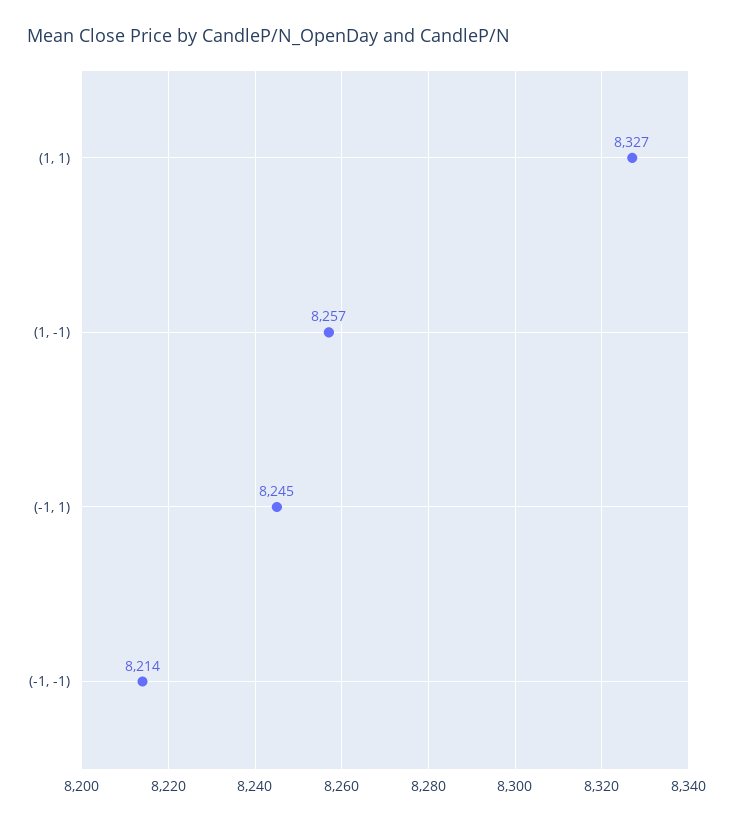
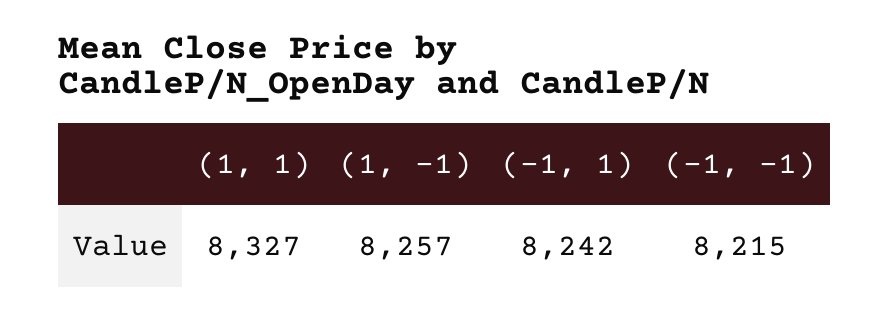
(-1, 1): 8245 -> 8242
(-1, -1): 8214 -> 8215

